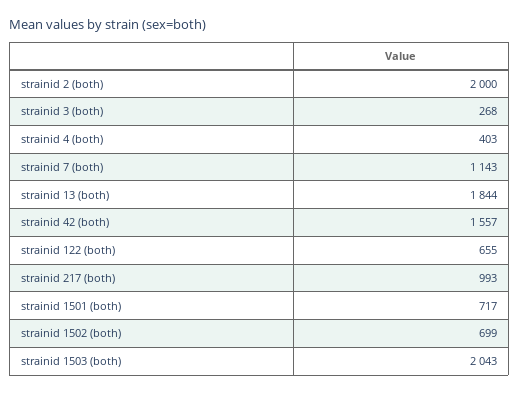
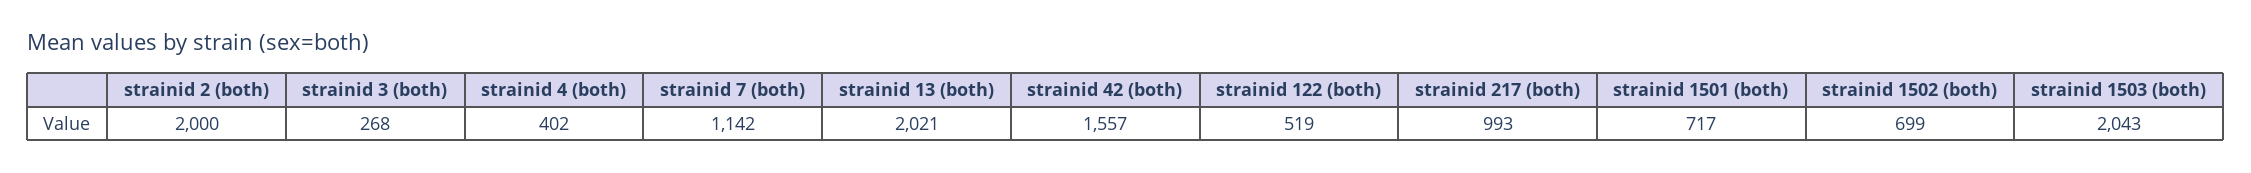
strainid 4 (both): 403 -> 402
strainid 7 (both): 1143 -> 1142
strainid 13 (both): 1844 -> 2021
strainid 122 (both): 655 -> 519

